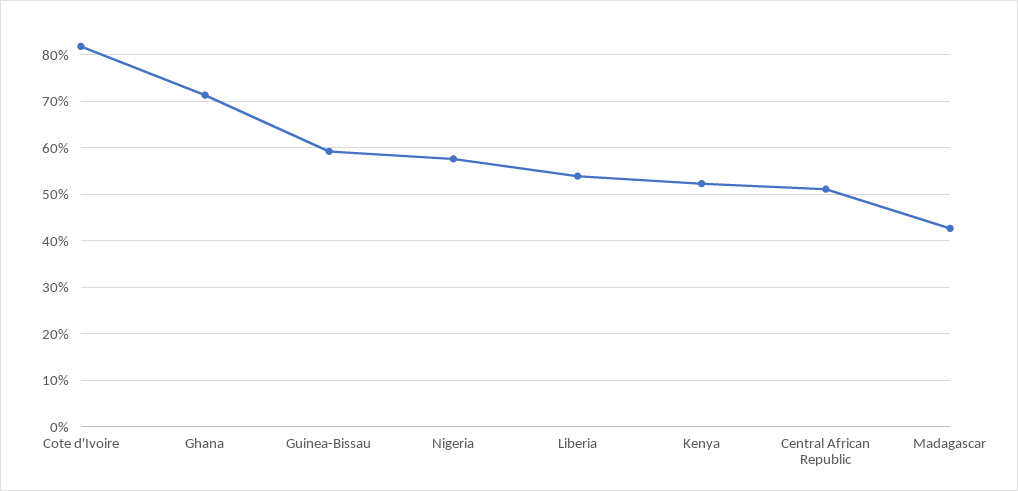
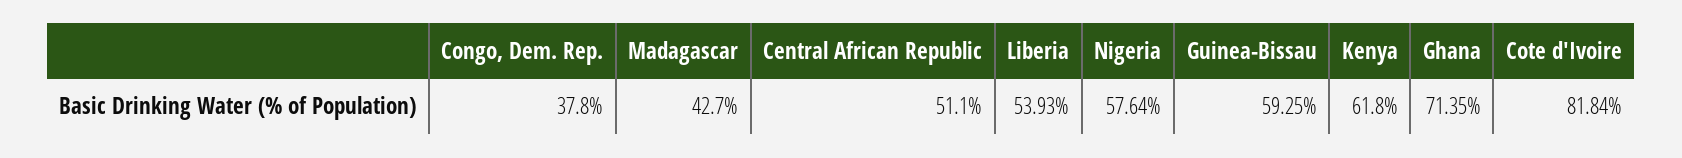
Kenya: 52 -> 61.8
Congo, Dem. Rep.: none -> 37.8

